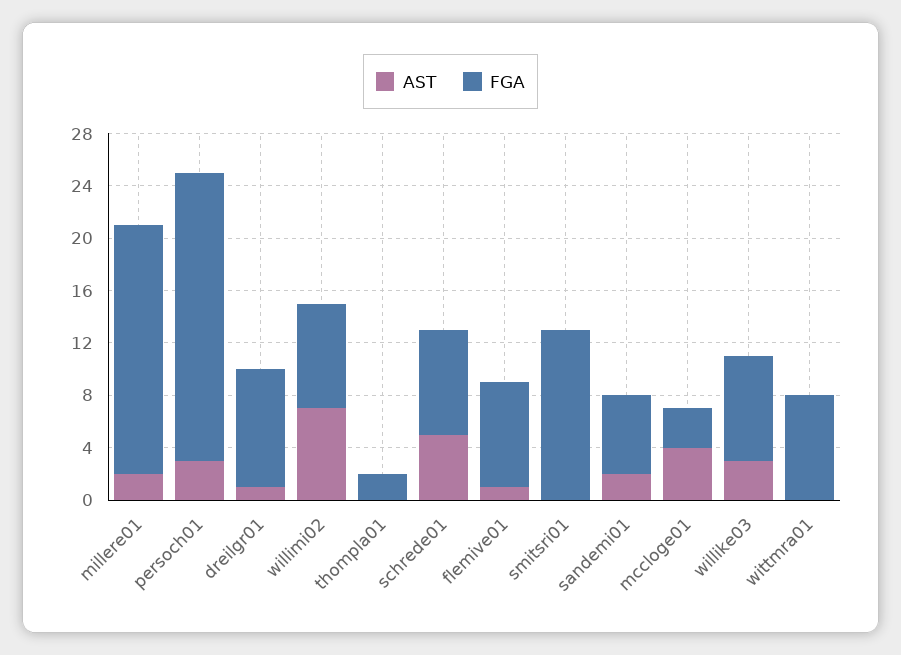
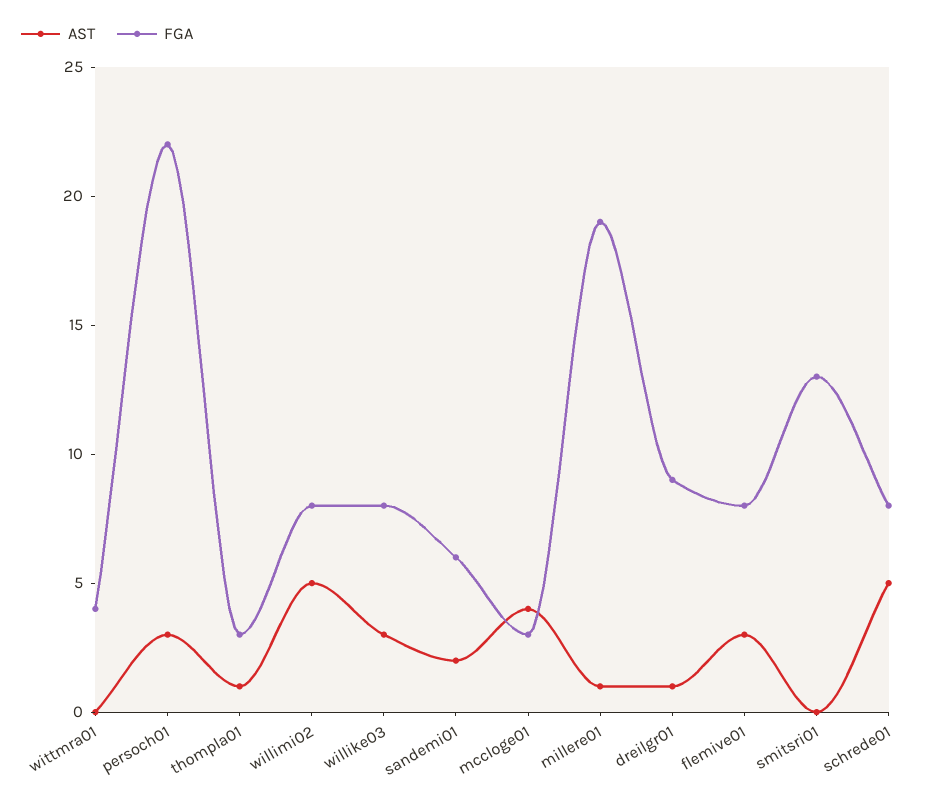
AST, millere01: 2 -> 1
AST, willimi02: 7 -> 5
AST, thompla01: 0 -> 1
FGA, thompla01: 2 -> 3
AST, flemive01: 1 -> 3
FGA, wittmra01: 8 -> 4

